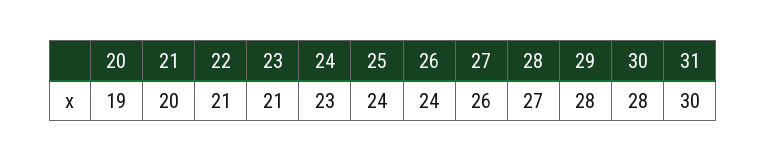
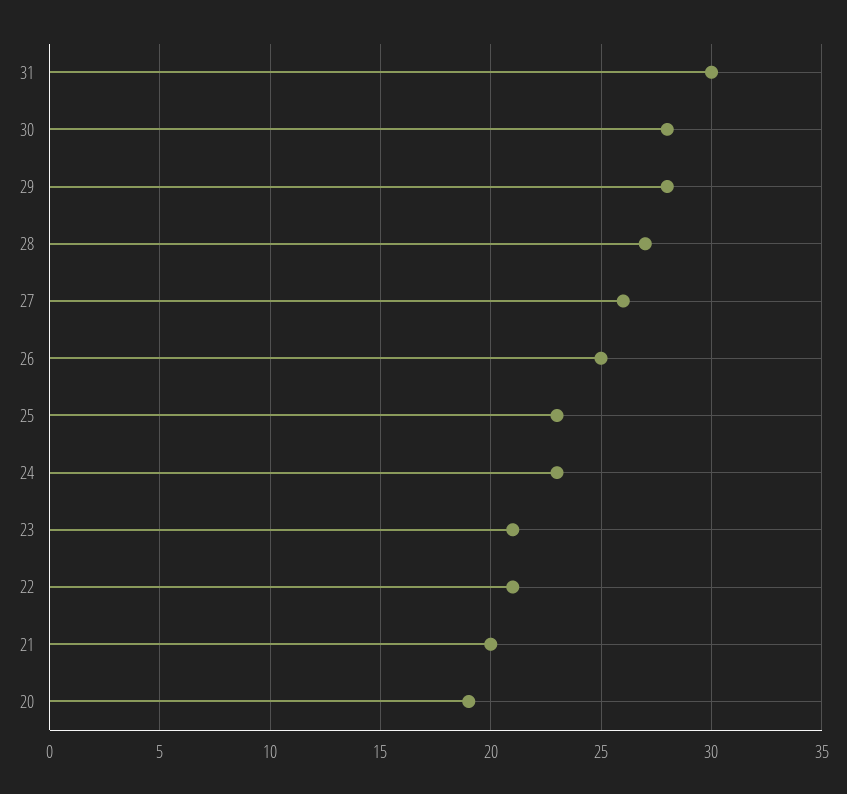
25: 24 -> 23
26: 24 -> 25

